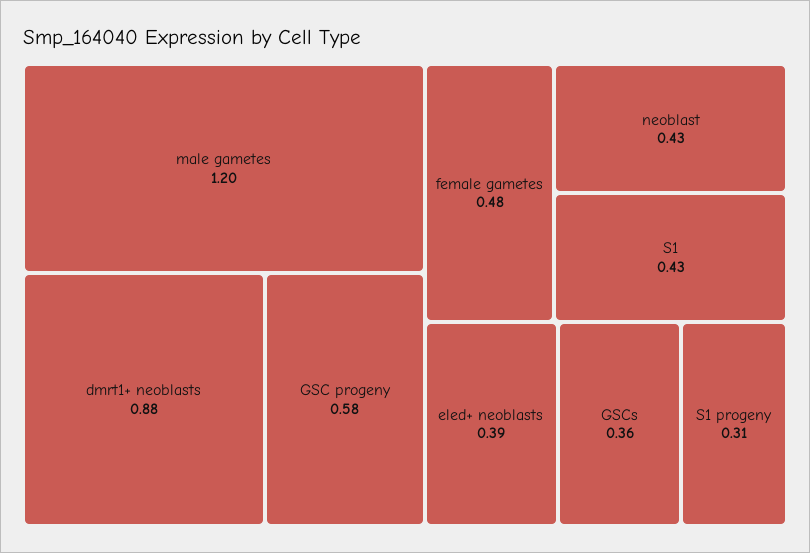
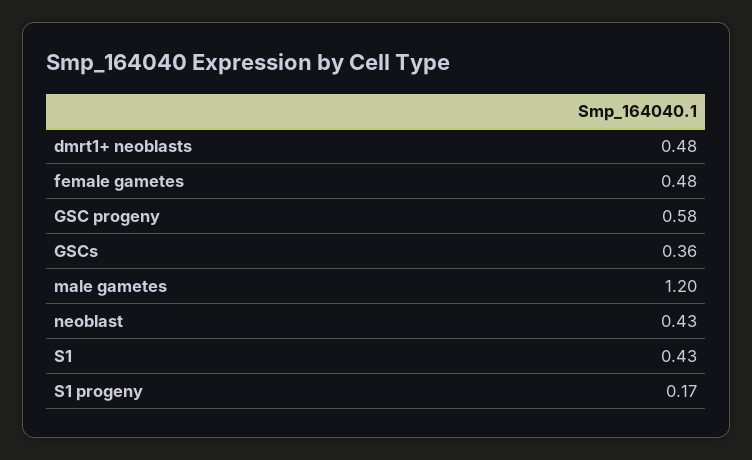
dmrt1+ neoblasts: 0.88 -> 0.48
eled+ neoblasts: 0.39 -> none
S1 progeny: 0.31 -> 0.17

